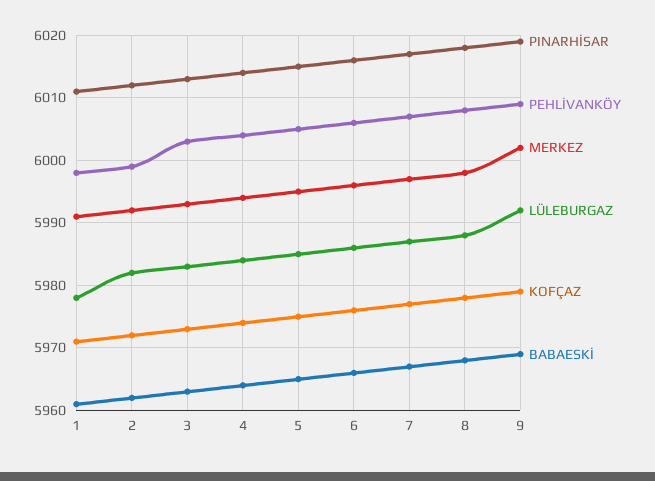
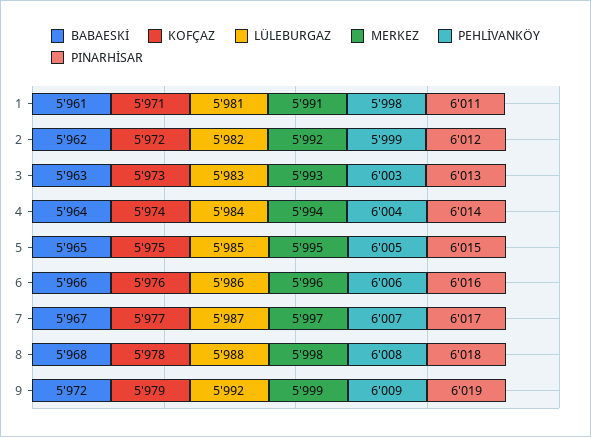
LÜLEBURGAZ, 1: 5978 -> 5981
MERKEZ, 9: 6002 -> 5999
BABAESKİ, 9: 5969 -> 5972

